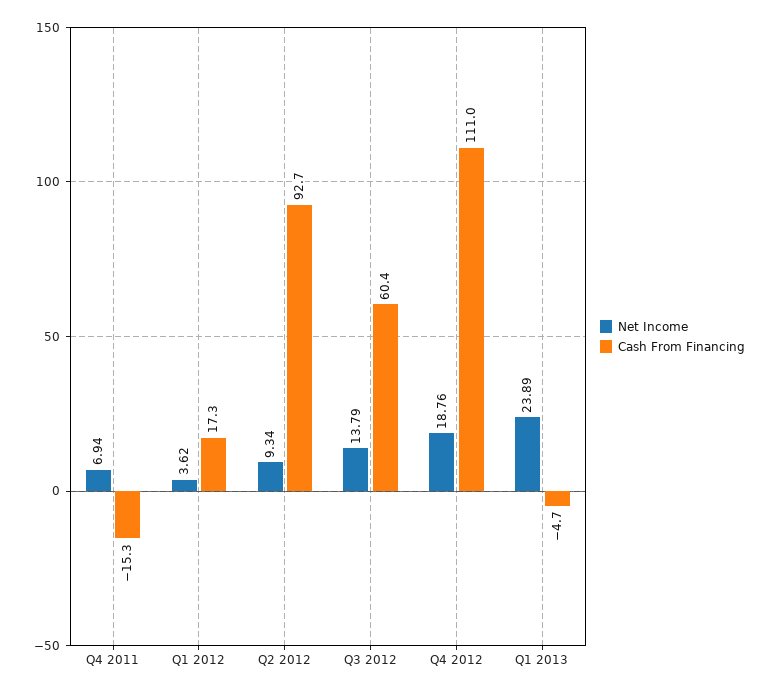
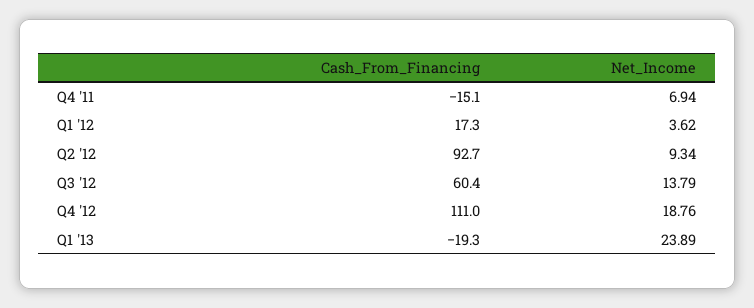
Cash From Financing, Q4 2011: -15.3 -> -15.1
Cash From Financing, Q1 2013: -4.7 -> -19.3

